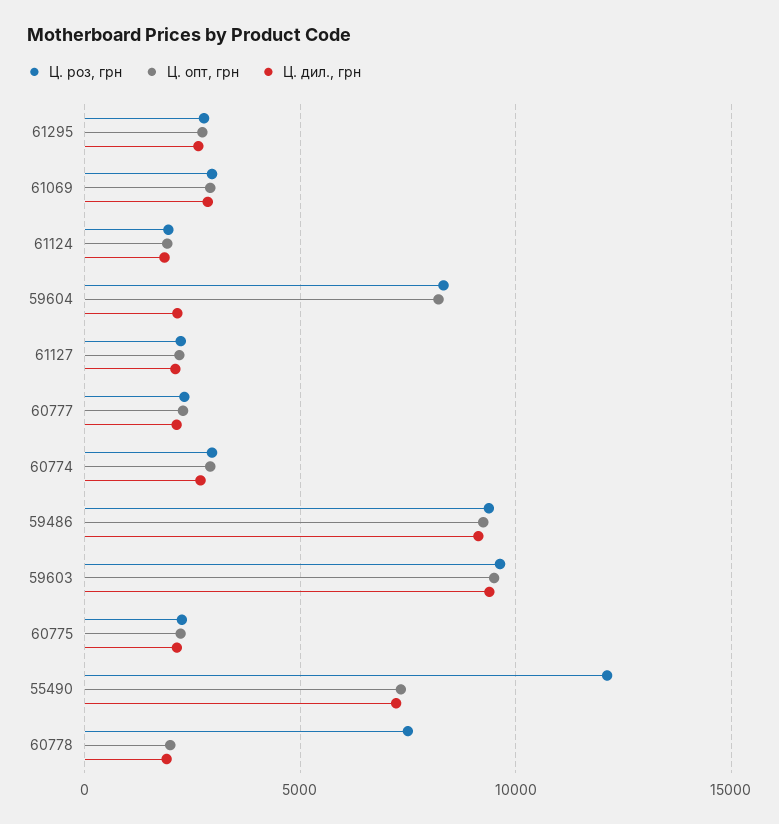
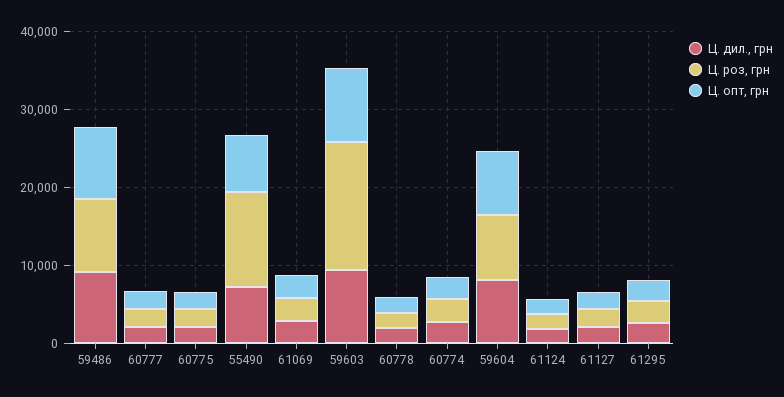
Ц. дил., грн, 59604: 2000 -> 8000
Ц. роз, грн, 59603: 9500 -> 16000
Ц. роз, грн, 60778: 7500 -> 2000

